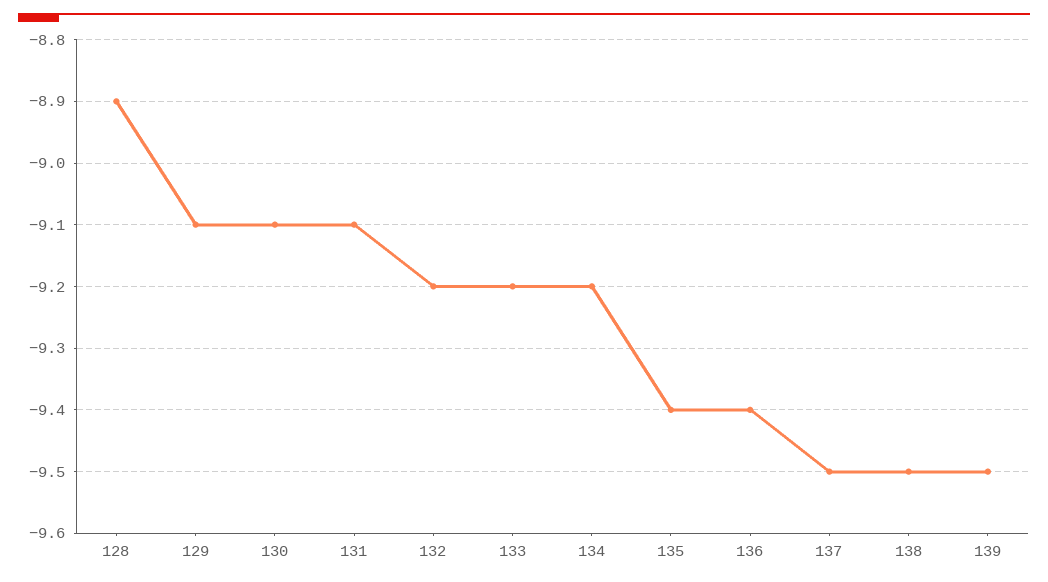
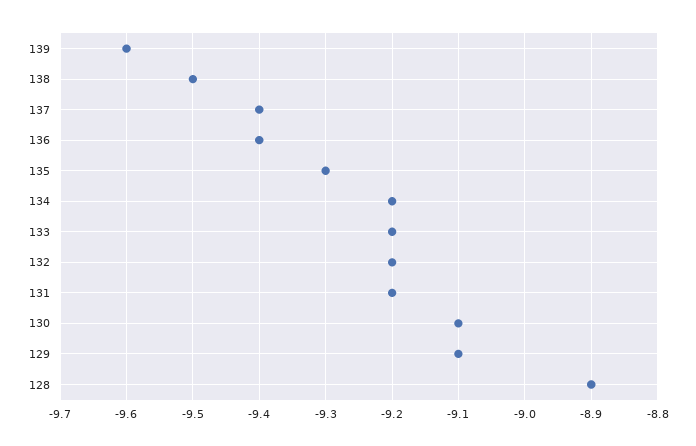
131: -9.1 -> -9.2
135: -9.4 -> -9.3
137: -9.5 -> -9.4
139: -9.5 -> -9.6

